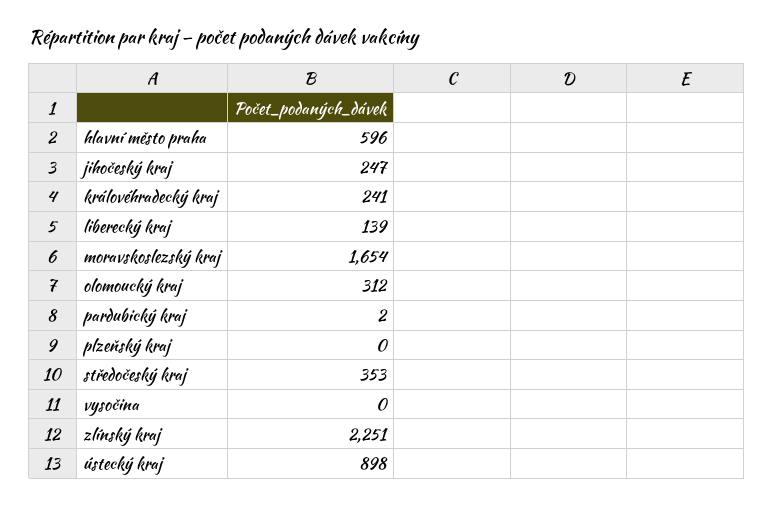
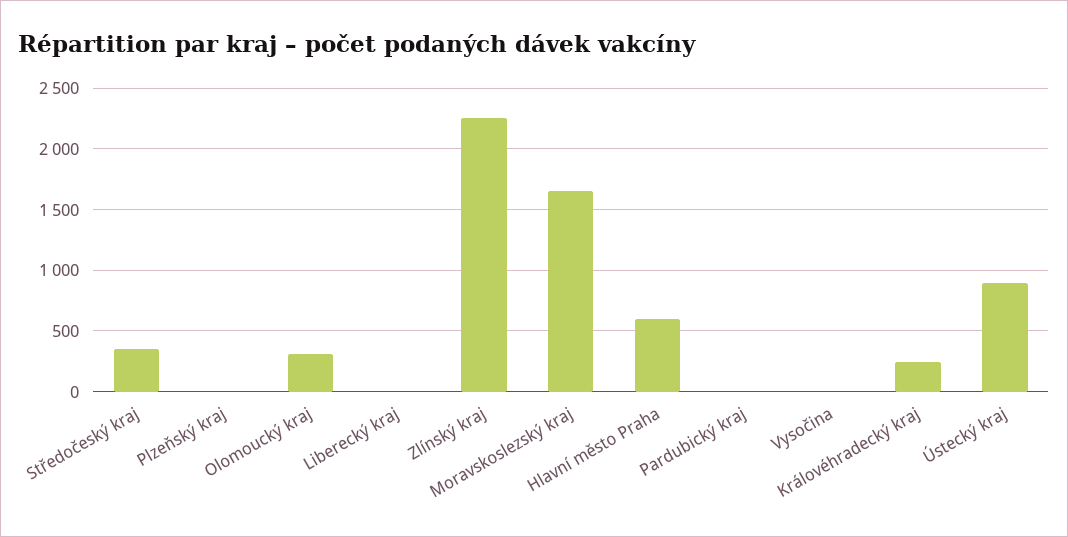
jihočeský kraj: 247 -> none
liberecký kraj: 139 -> 0

